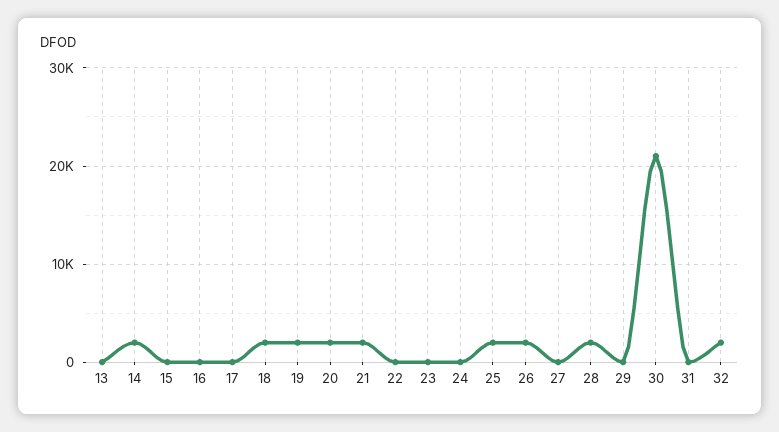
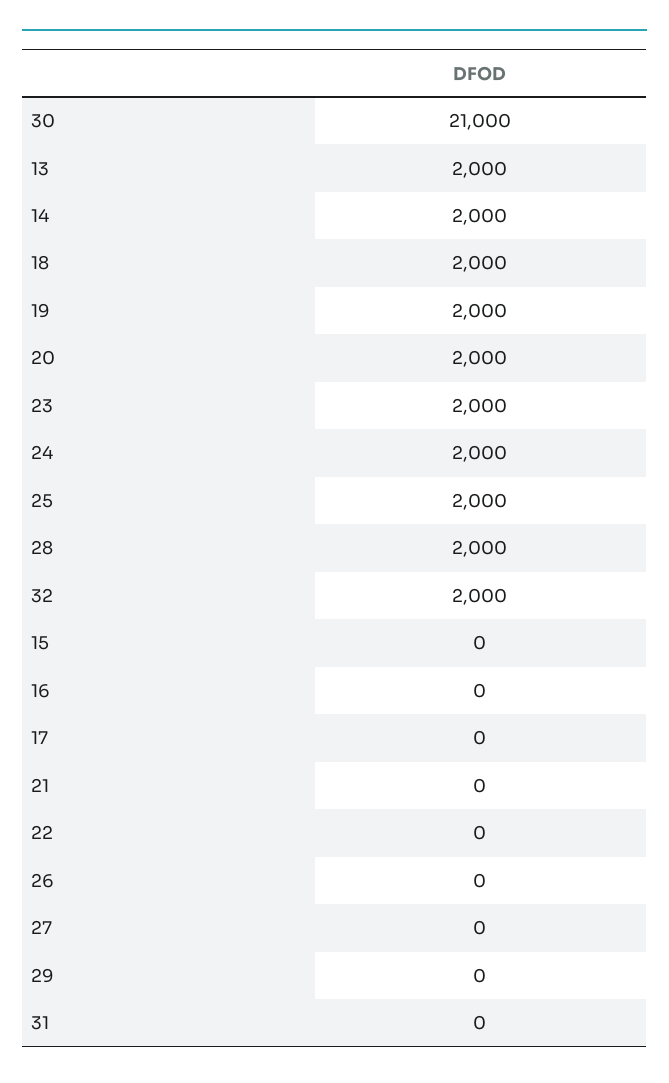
13: 0 -> 2000
21: 2000 -> 0
23: 0 -> 2000
24: 0 -> 2000
26: 2000 -> 0

